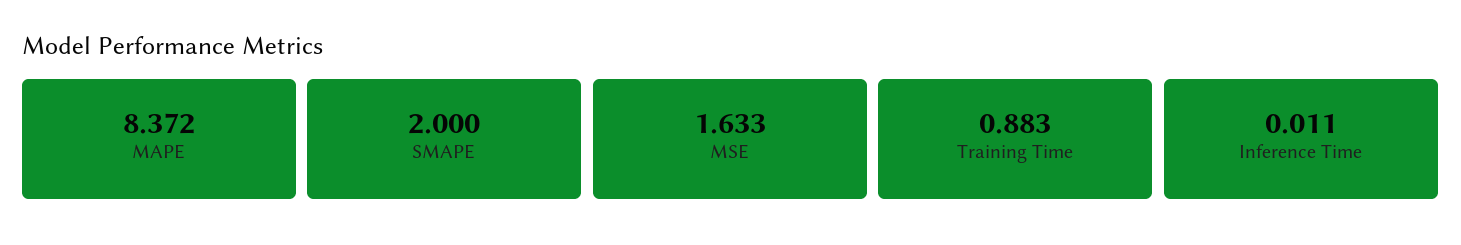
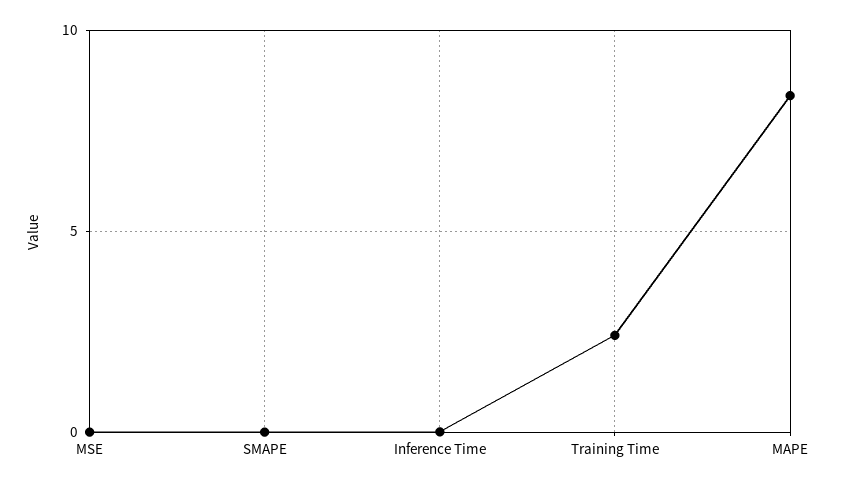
SMAPE: 2 -> 0
MSE: 1.633 -> 0
Training Time: 0.883 -> 2.5

